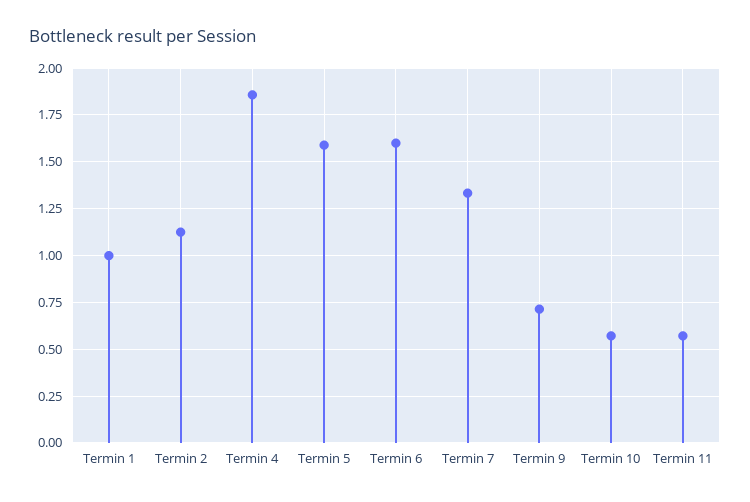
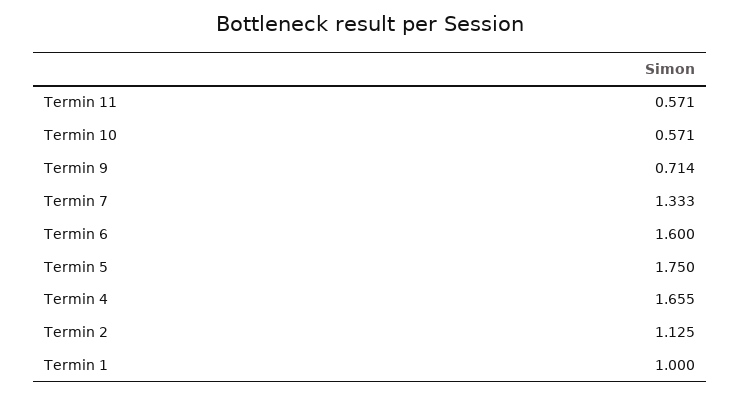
Termin 4: 1.85 -> 1.655
Termin 5: 1.6 -> 1.75

